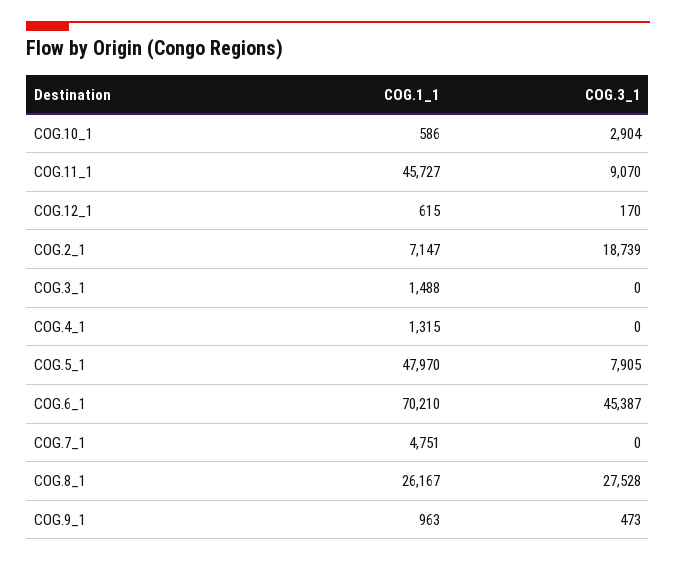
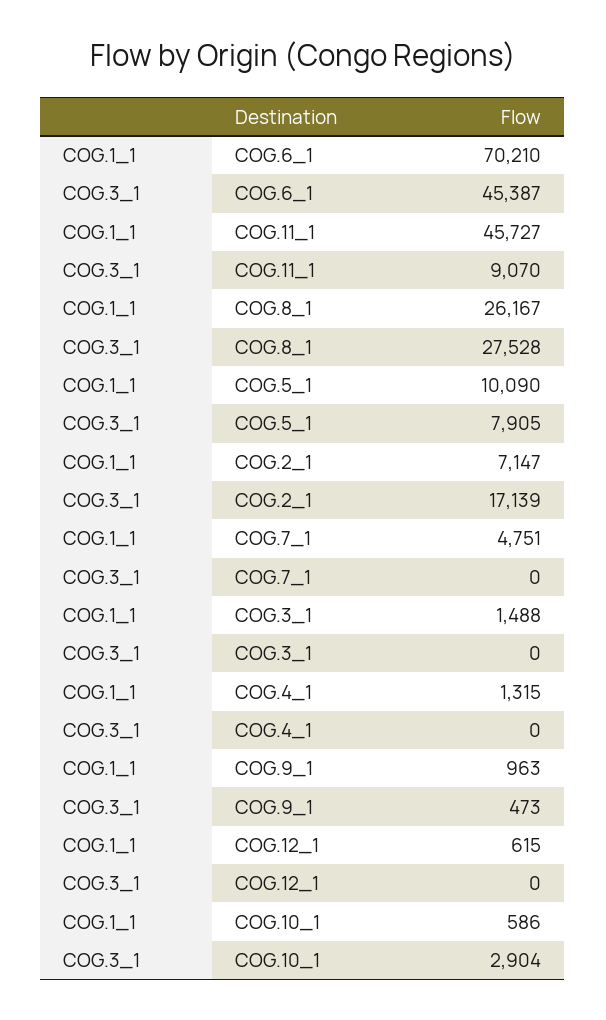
COG.3_1, COG.12_1: 170 -> 0
COG.3_1, COG.2_1: 18739 -> 17139
COG.1_1, COG.5_1: 47970 -> 10090

